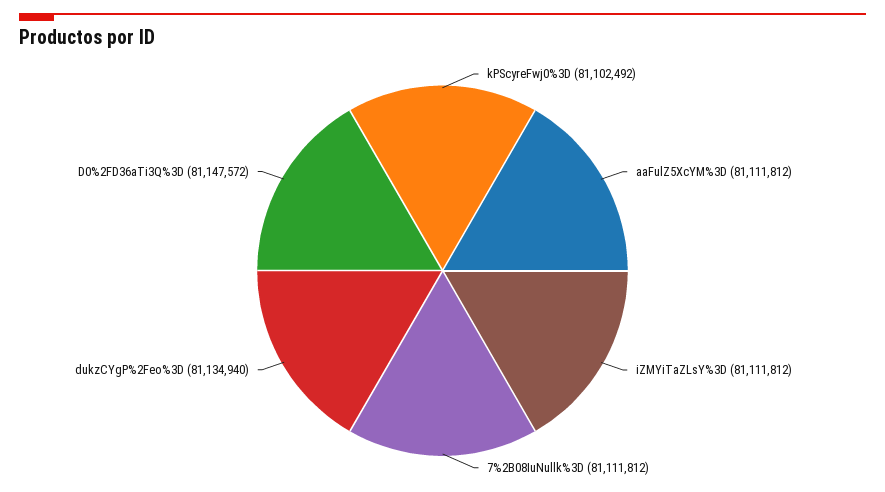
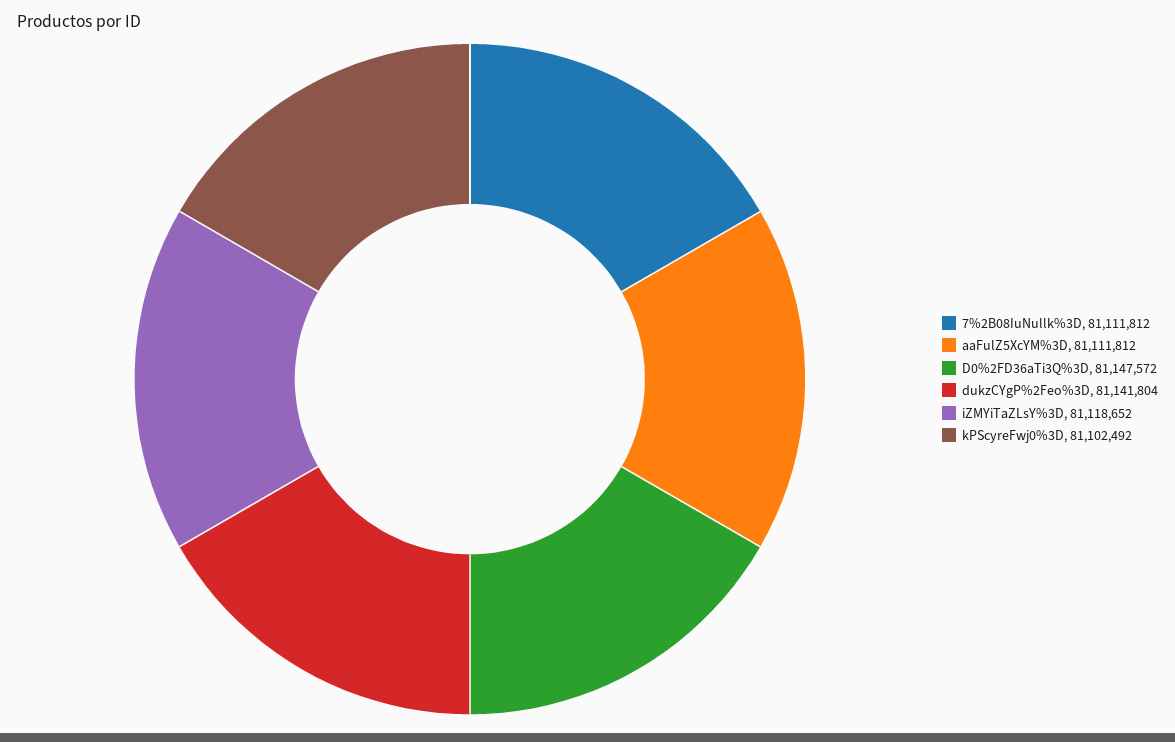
iZMYiTaZLsY%3D: 81111812 -> 81118652
dukzCYgP%2Feo%3D: 81134940 -> 81141804

